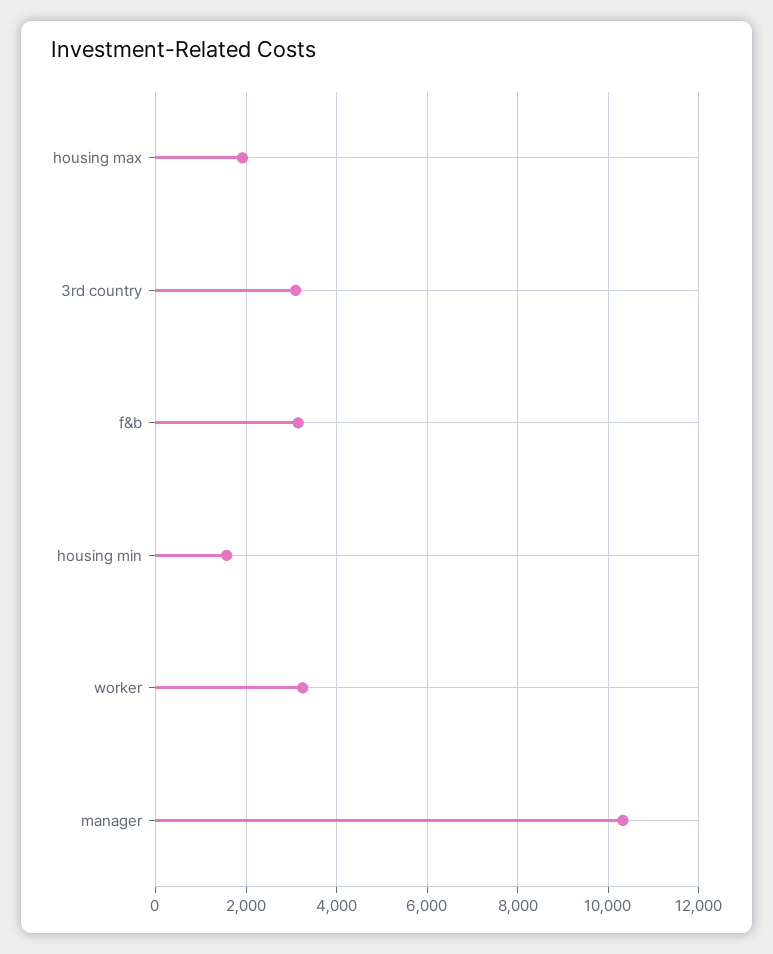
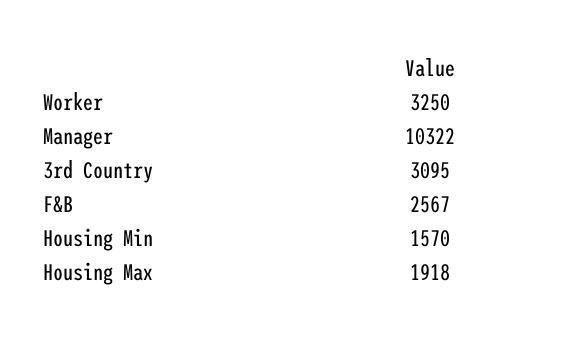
f&b: 3200 -> 2567

